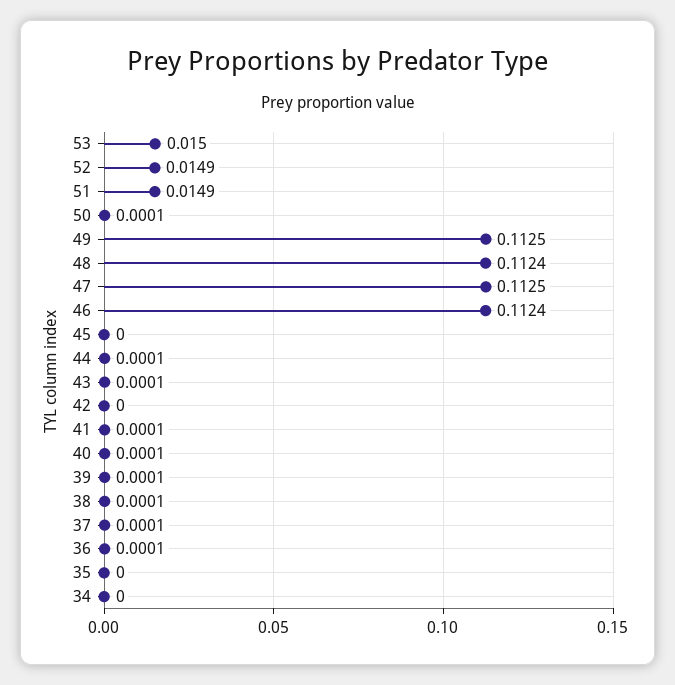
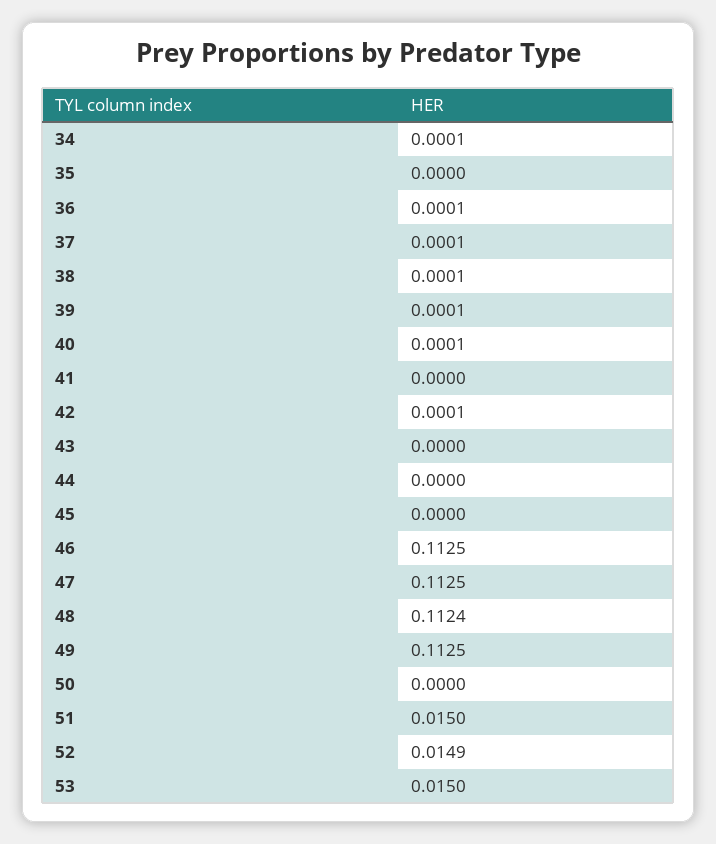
51: 0.0149 -> 0.015
50: 0.0001 -> 0
46: 0.1124 -> 0.1125
44: 0.0001 -> 0
43: 0.0001 -> 0
42: 0 -> 0.0001
41: 0.0001 -> 0
34: 0 -> 0.0001

